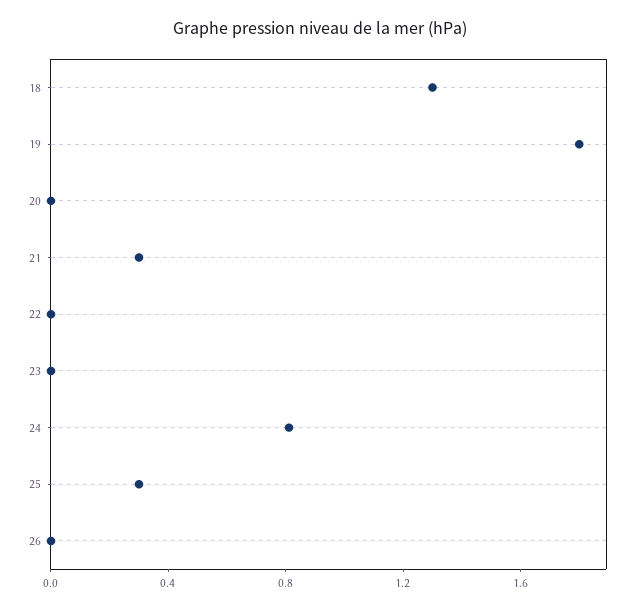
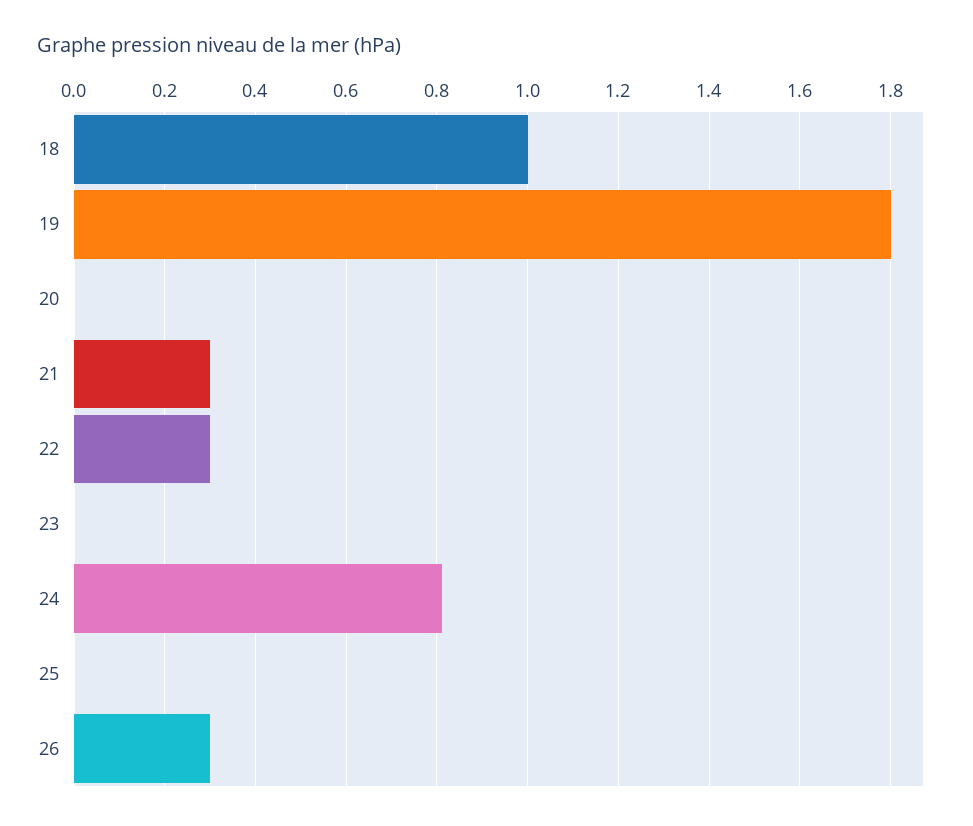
18: 1.3 -> 1
22: 0 -> 0.3
25: 0.3 -> 0
26: 0 -> 0.3

